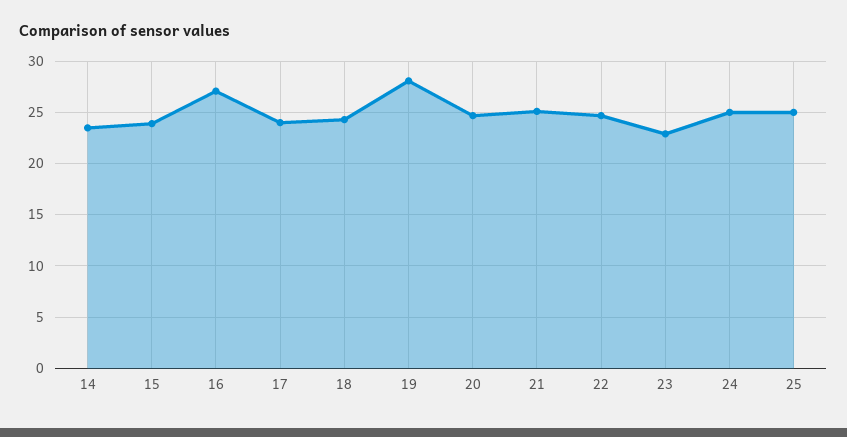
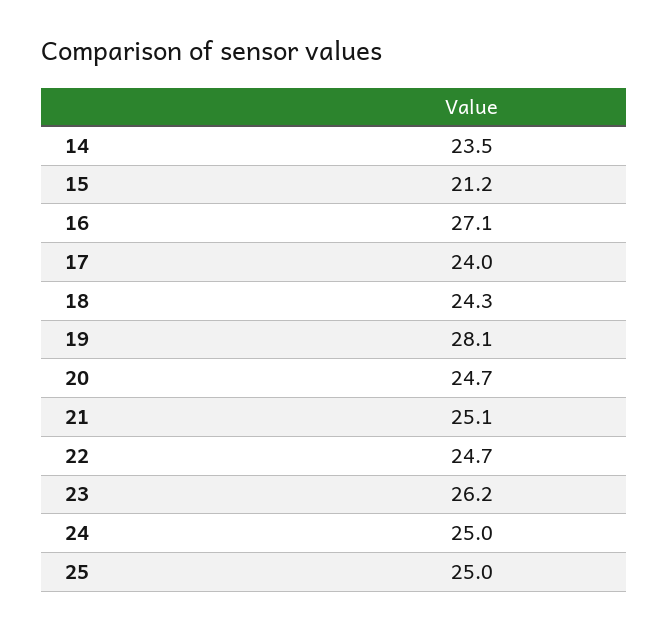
15: 24 -> 21.2
23: 23 -> 26.2

